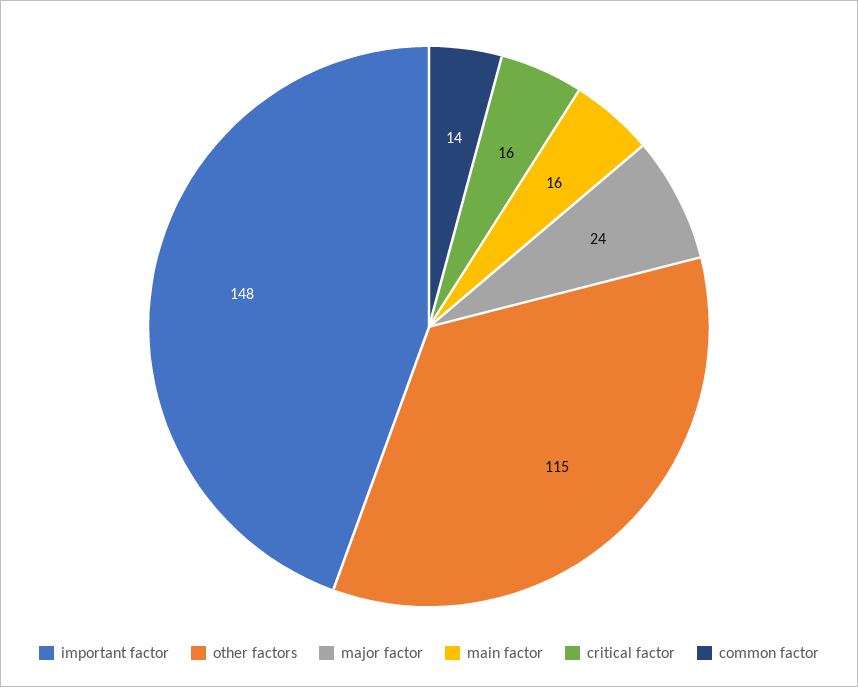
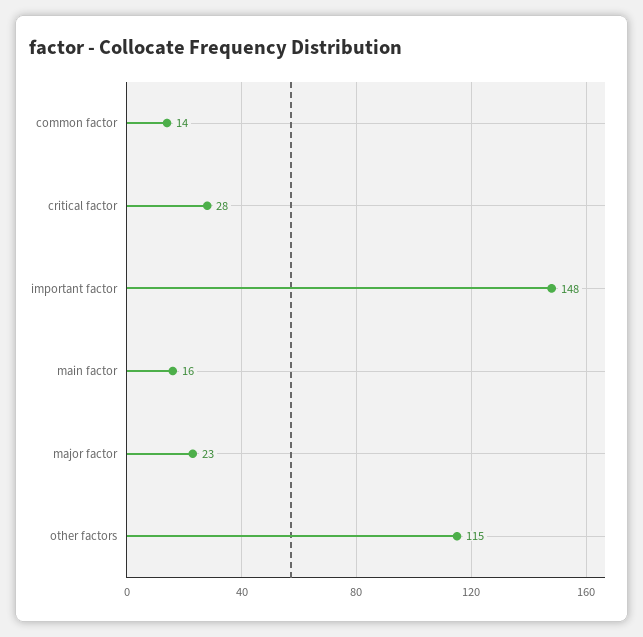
major factor: 24 -> 23
critical factor: 16 -> 28

